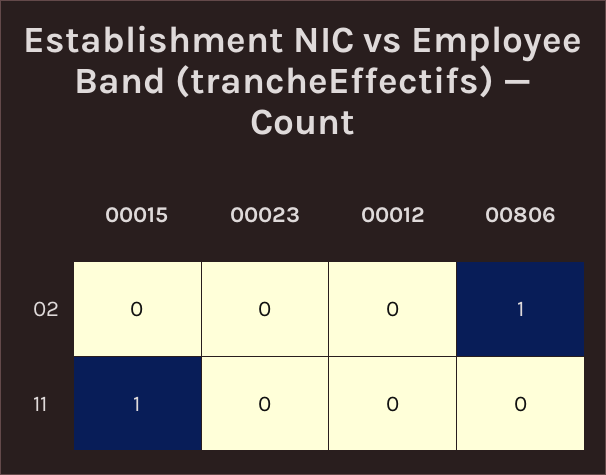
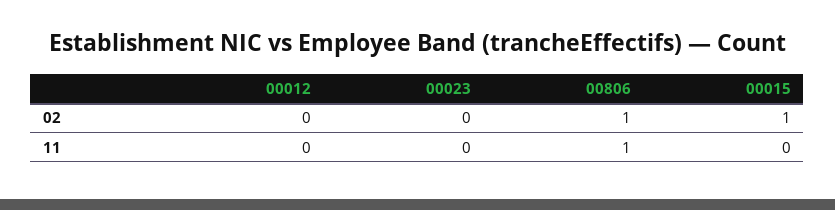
00015, 02: 0 -> 1
00015, 11: 1 -> 0
00806, 11: 0 -> 1

